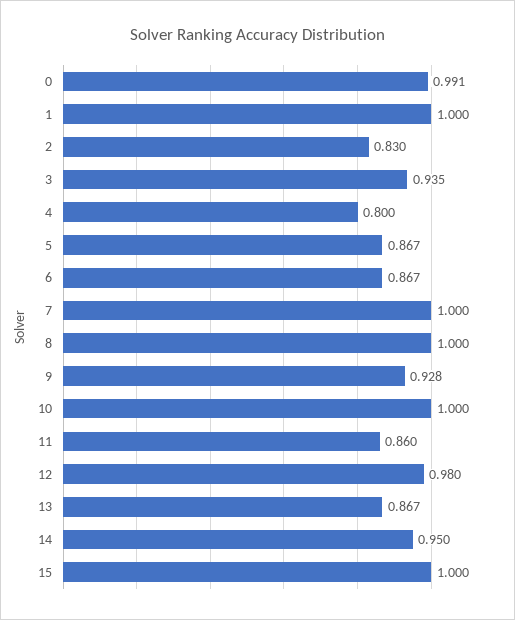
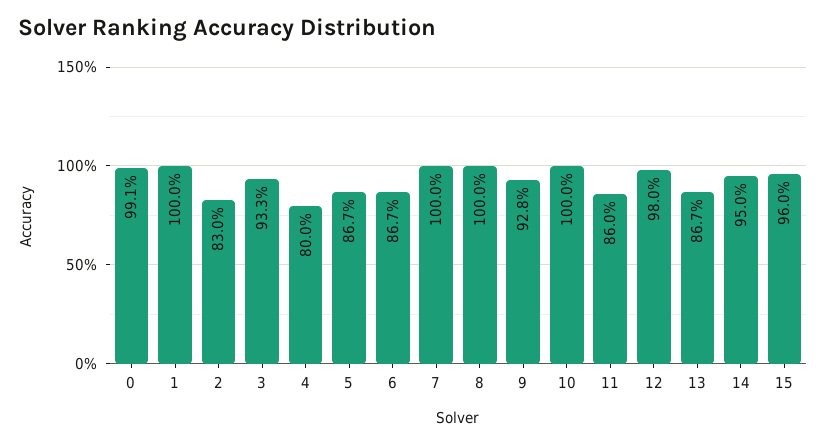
3: 0.935 -> 0.933
15: 1 -> 0.96

